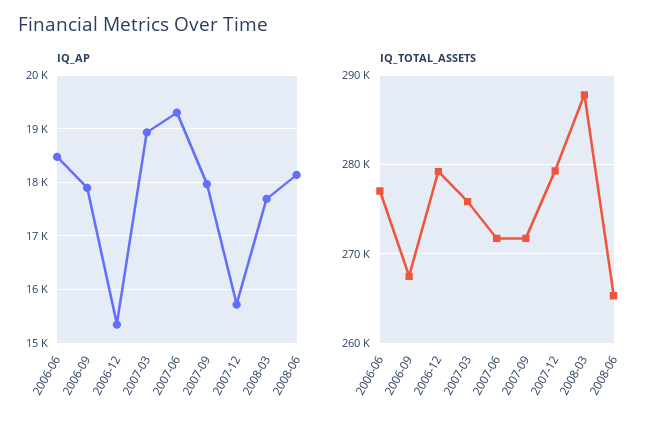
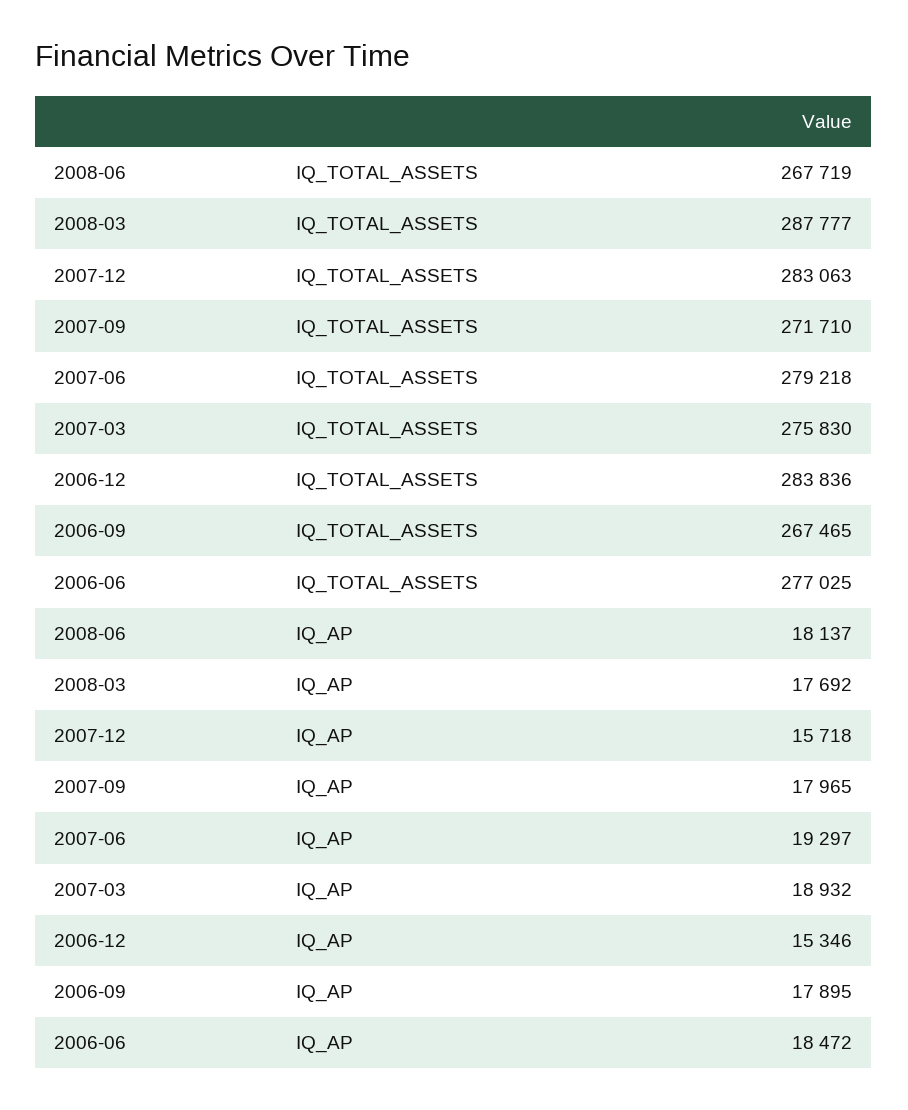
IQ_TOTAL_ASSETS, 2006-12: 279000 -> 283836
IQ_TOTAL_ASSETS, 2007-06: 272000 -> 279218
IQ_TOTAL_ASSETS, 2007-12: 279000 -> 283063
IQ_TOTAL_ASSETS, 2008-06: 265000 -> 267719

